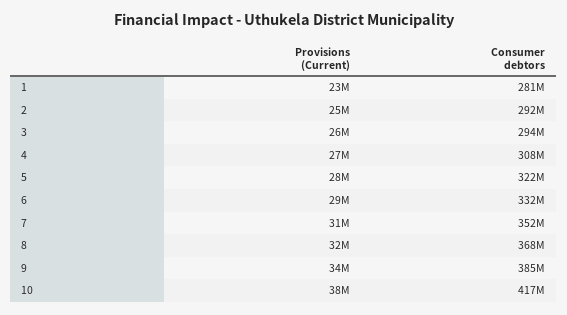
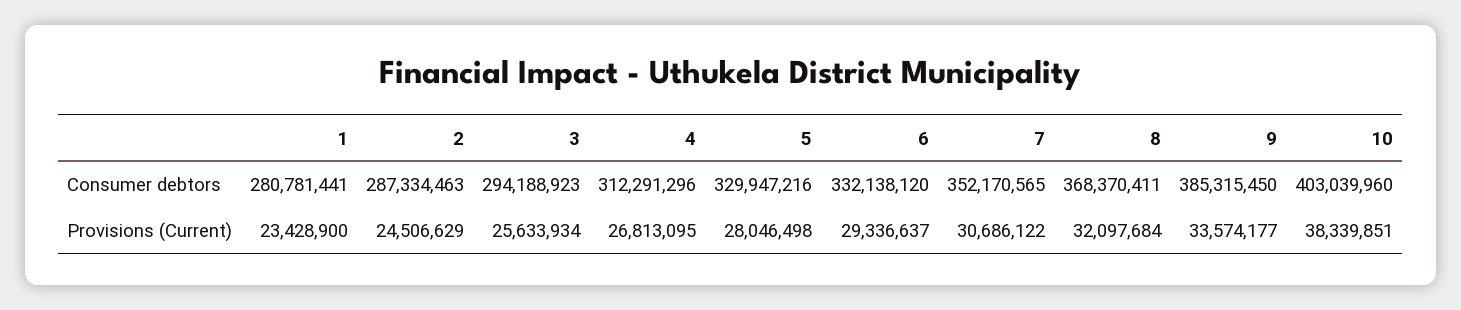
Consumer debtors, 2: 292000000 -> 287334463
Consumer debtors, 4: 308000000 -> 312291296
Consumer debtors, 5: 322000000 -> 329947216
Consumer debtors, 10: 417000000 -> 403039960

